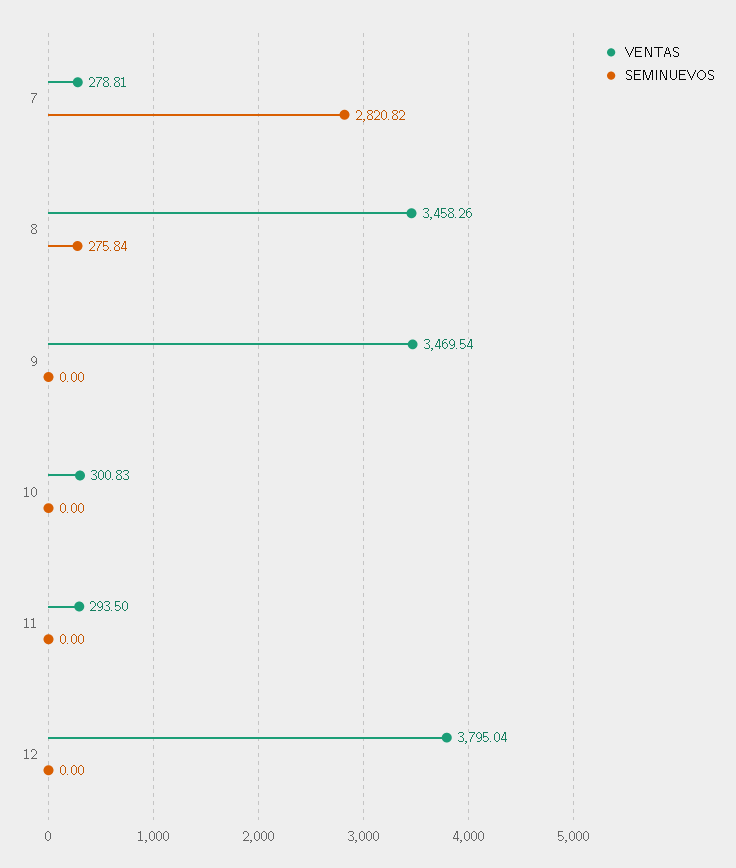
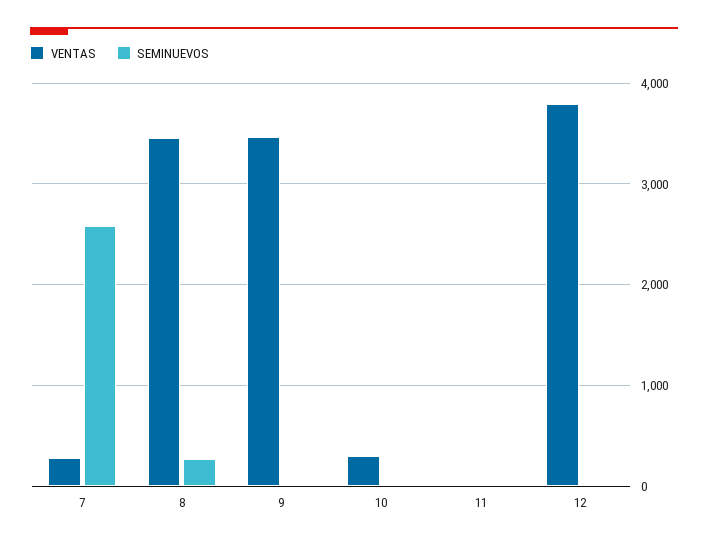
SEMINUEVOS, 7: 2820.82 -> 2600
VENTAS, 11: 293.5 -> 0

